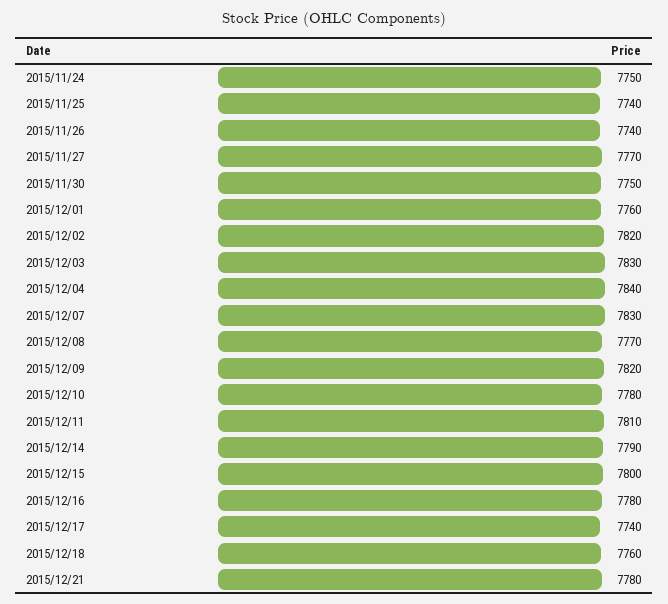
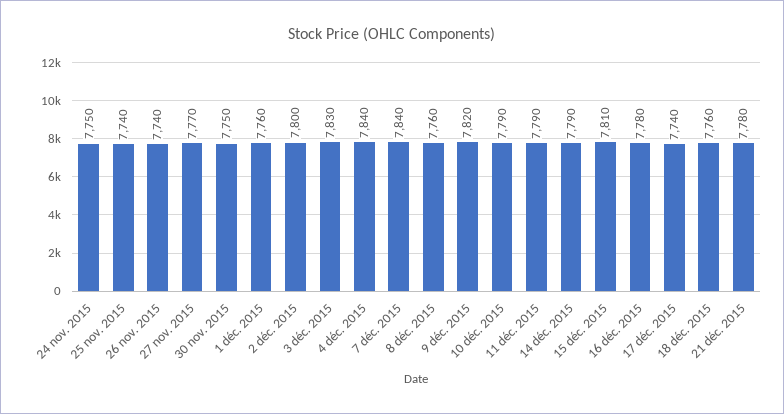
2015/12/02: 7820 -> 7800
2015/12/07: 7830 -> 7840
2015/12/08: 7770 -> 7760
2015/12/10: 7780 -> 7790
2015/12/11: 7810 -> 7790
2015/12/15: 7800 -> 7810

